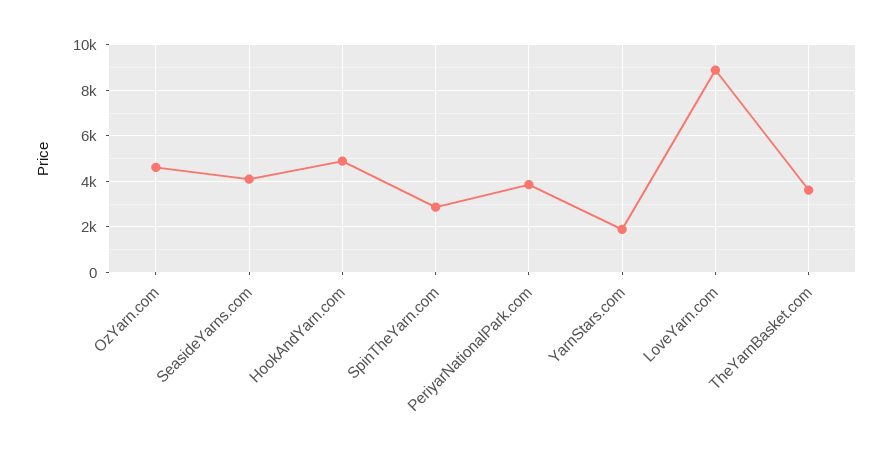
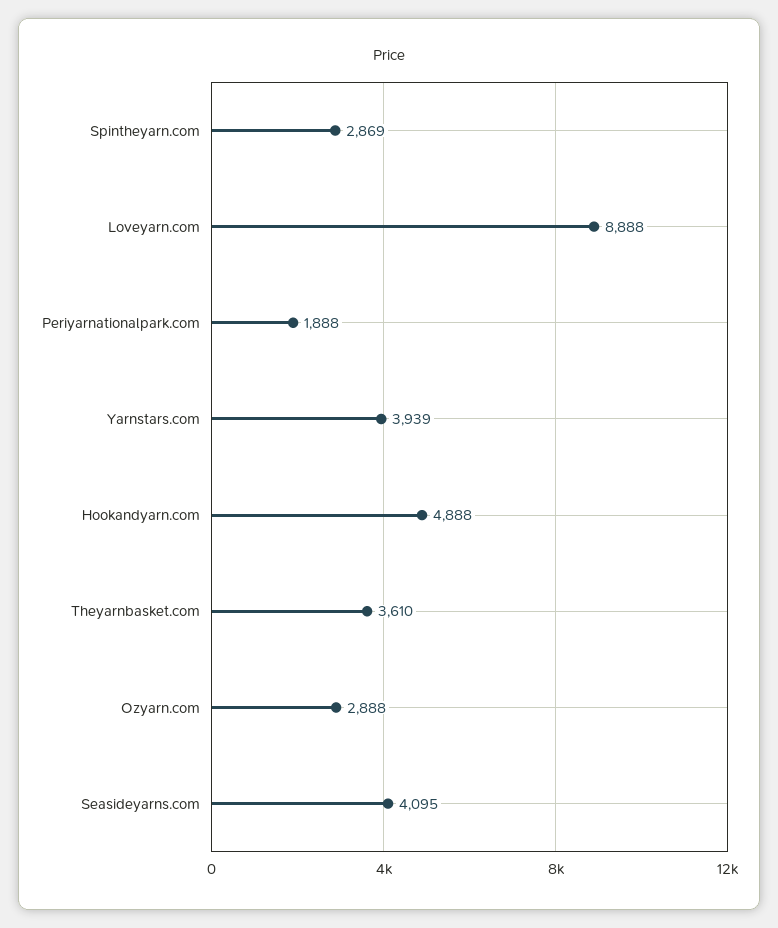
OzYarn.com: 4500 -> 2888
PeriyarNationalPark.com: 4000 -> 1888
YarnStars.com: 2000 -> 3939

